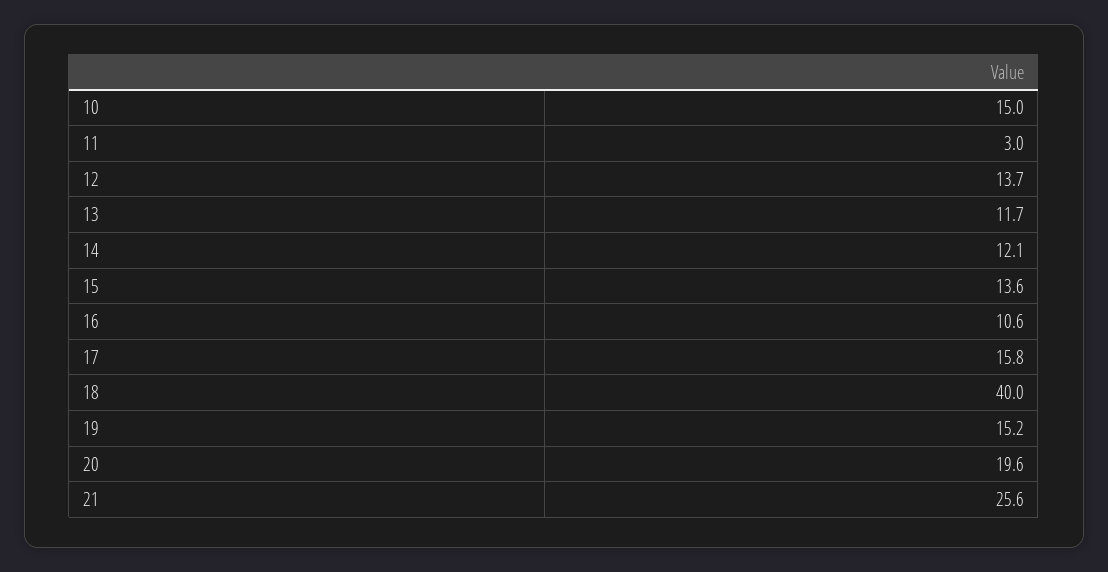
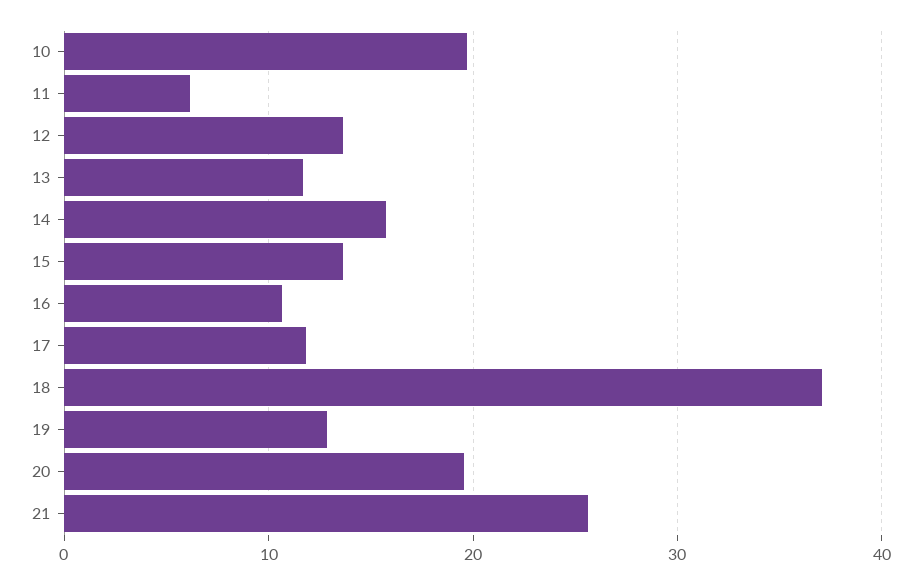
10: 15 -> 20
11: 3 -> 6
14: 12.1 -> 16
17: 15.8 -> 12
18: 40 -> 37
19: 15.2 -> 13

